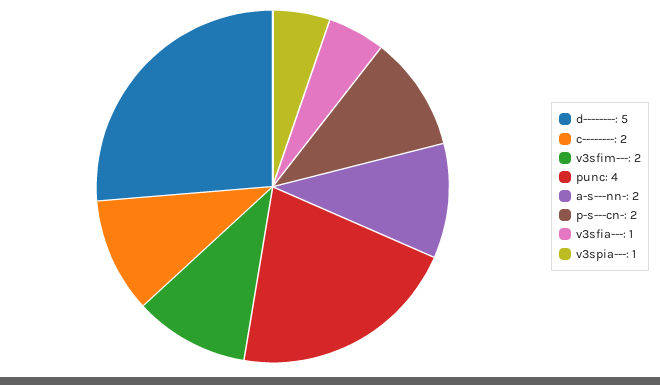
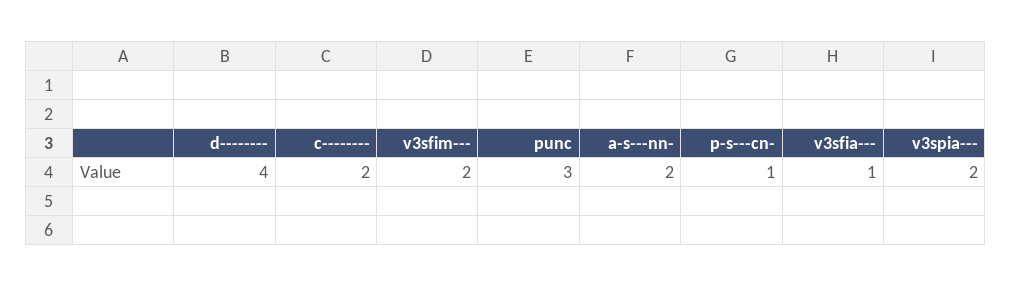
d--------: 5 -> 4
punc: 4 -> 3
p-s---cn-: 2 -> 1
v3spia---: 1 -> 2

